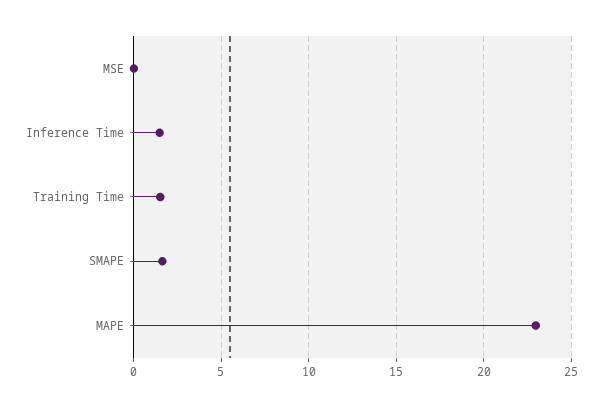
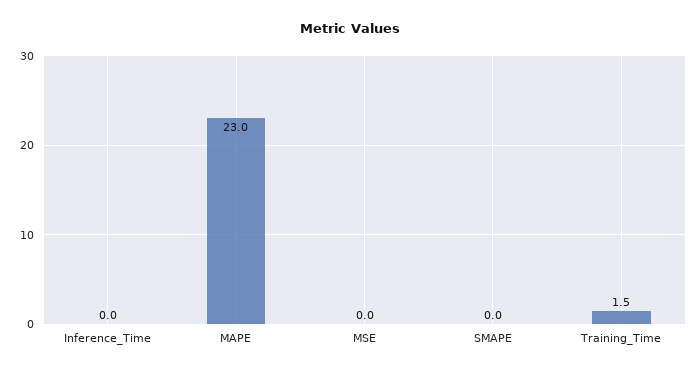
Inference Time: 1.5 -> 0
SMAPE: 1.5 -> 0

